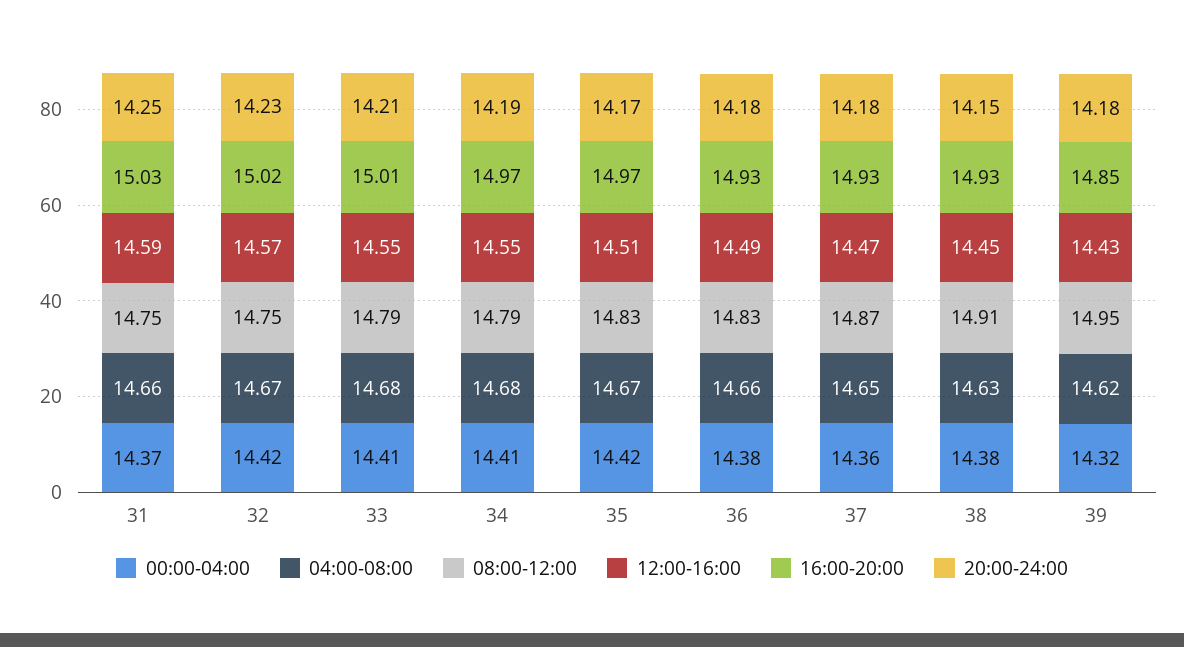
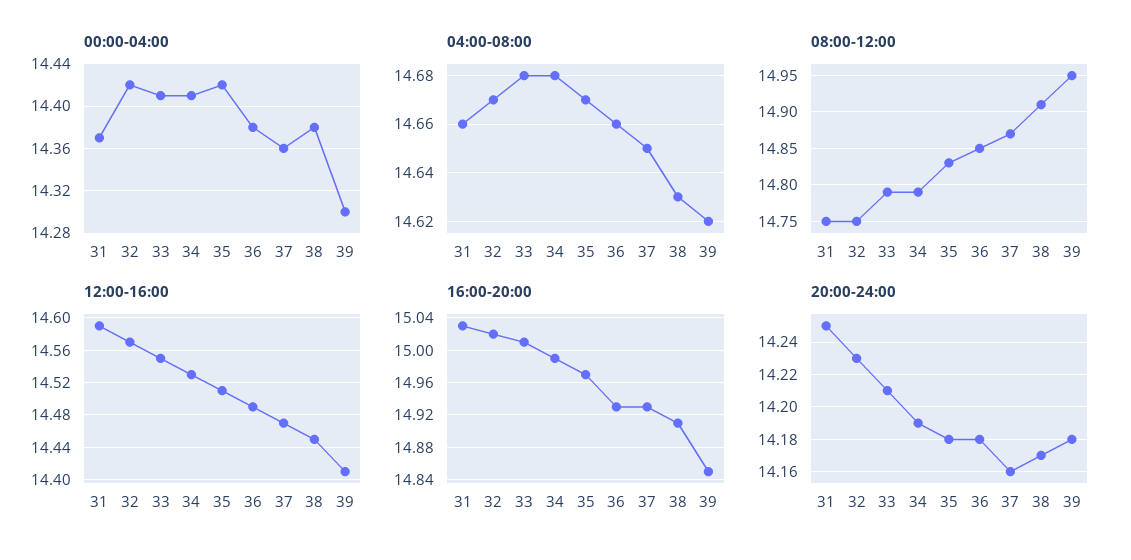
12:00-16:00, 34: 14.55 -> 14.53
16:00-20:00, 34: 14.97 -> 14.99
20:00-24:00, 35: 14.17 -> 14.18
08:00-12:00, 36: 14.83 -> 14.85
20:00-24:00, 37: 14.18 -> 14.16
16:00-20:00, 38: 14.93 -> 14.91
20:00-24:00, 38: 14.15 -> 14.17
00:00-04:00, 39: 14.32 -> 14.3
12:00-16:00, 39: 14.43 -> 14.41

